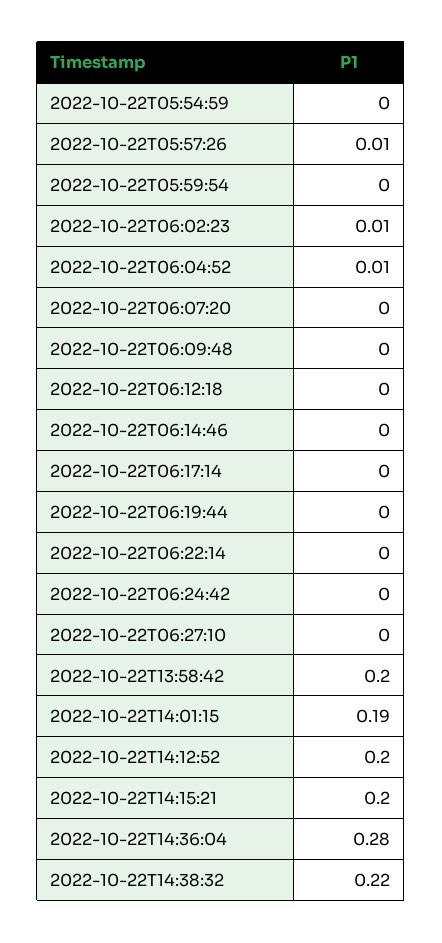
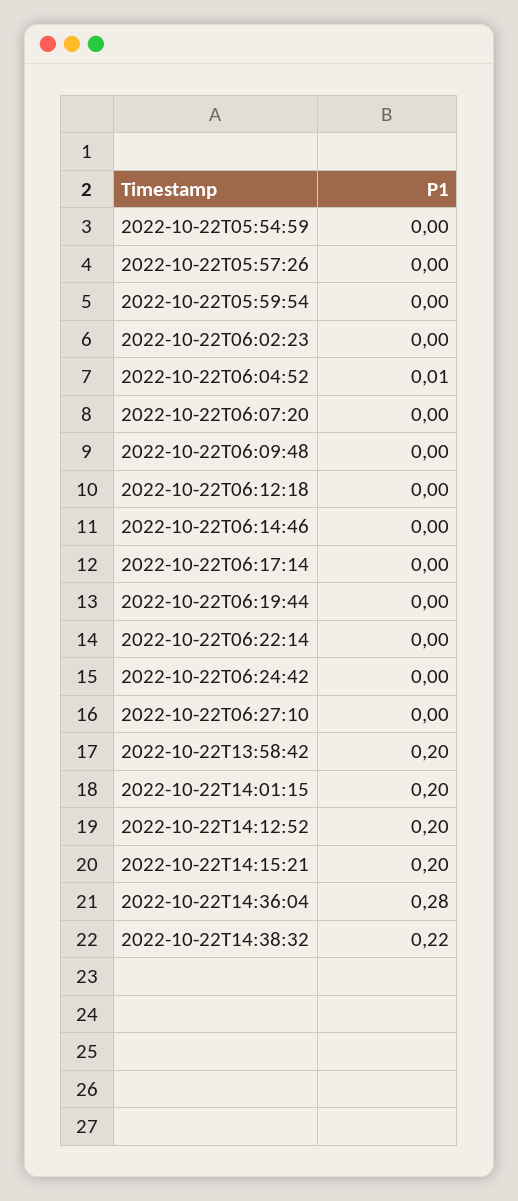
2022-10-22T05:57:26: 0.01 -> 0
2022-10-22T06:02:23: 0.01 -> 0
2022-10-22T14:01:15: 0.19 -> 0.2

